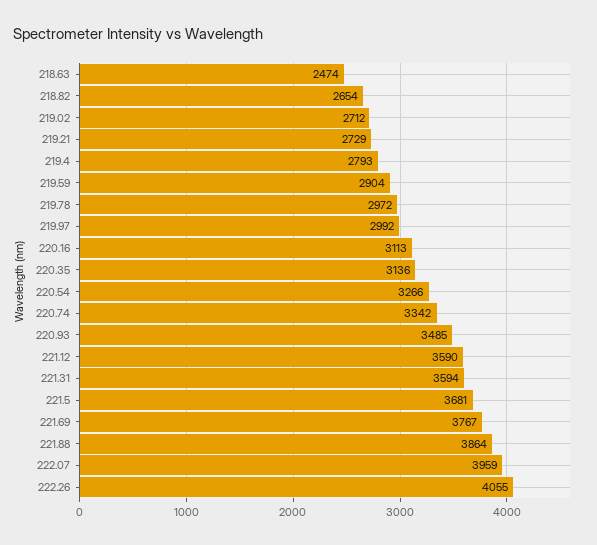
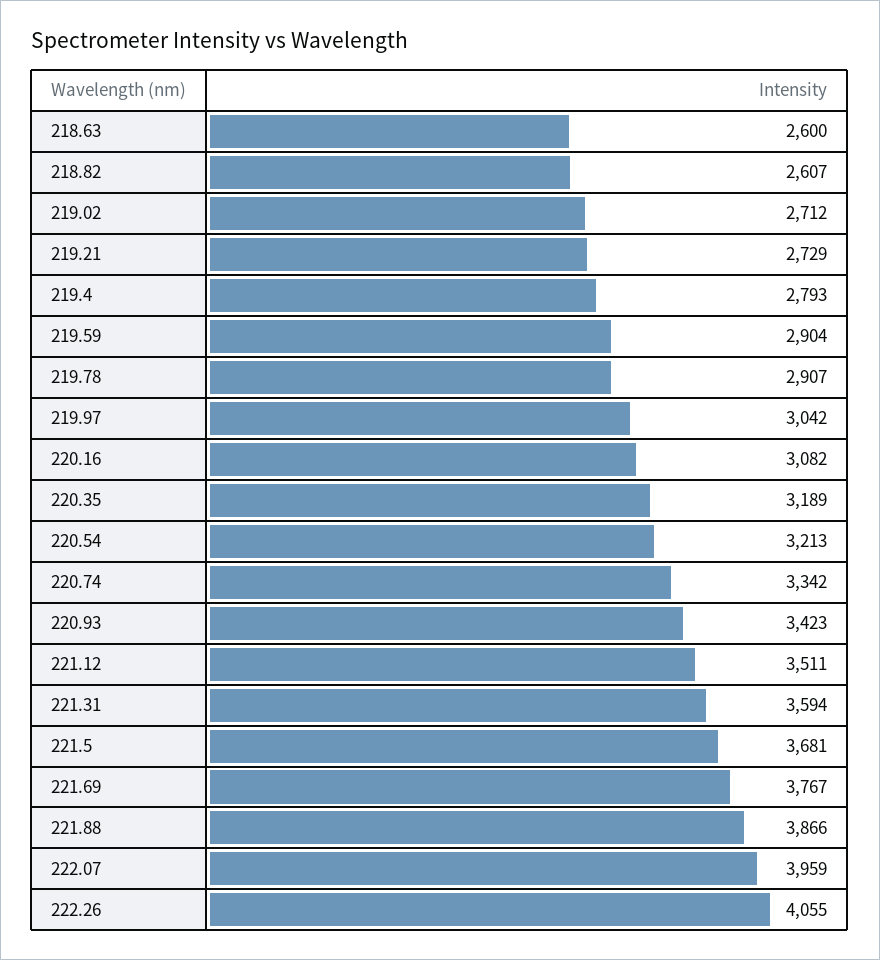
218.63: 2474 -> 2600
218.82: 2654 -> 2607
219.78: 2972 -> 2907
219.97: 2992 -> 3042
220.16: 3113 -> 3082
220.35: 3136 -> 3189
220.54: 3266 -> 3213
220.93: 3485 -> 3423
221.12: 3590 -> 3511
221.88: 3864 -> 3866

